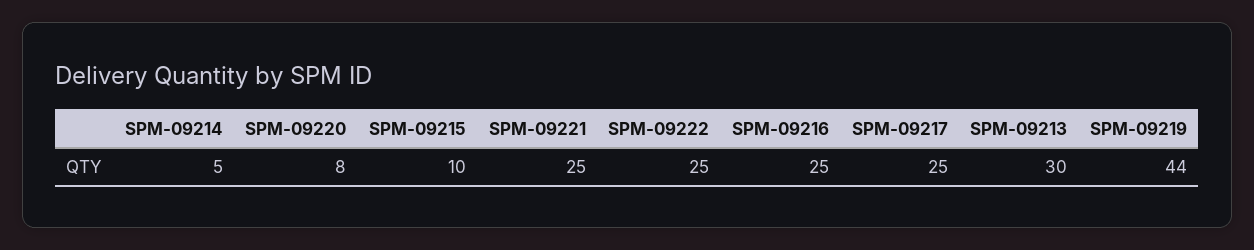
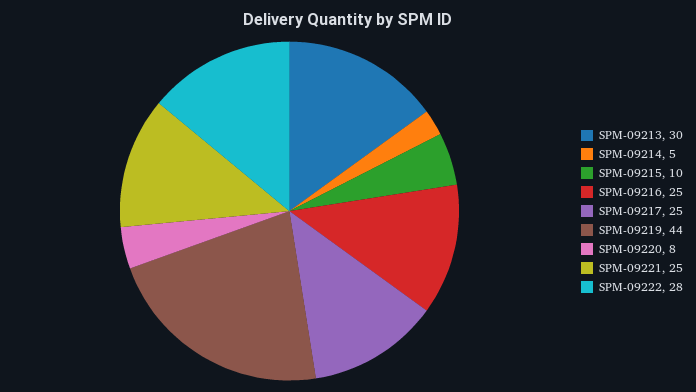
SPM-09222: 25 -> 28

